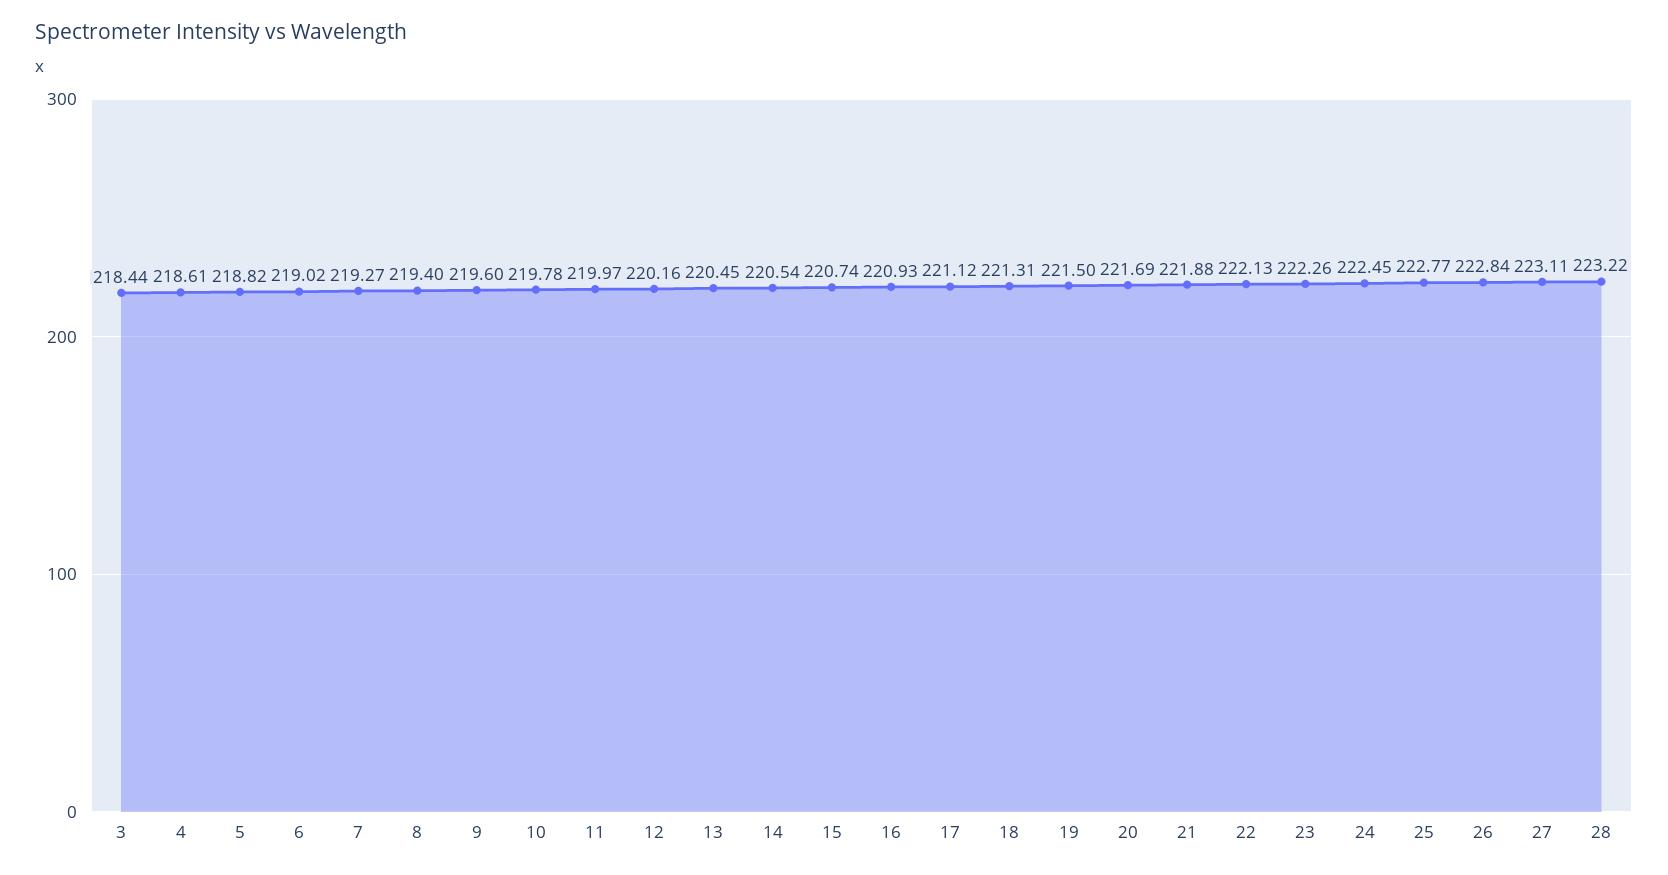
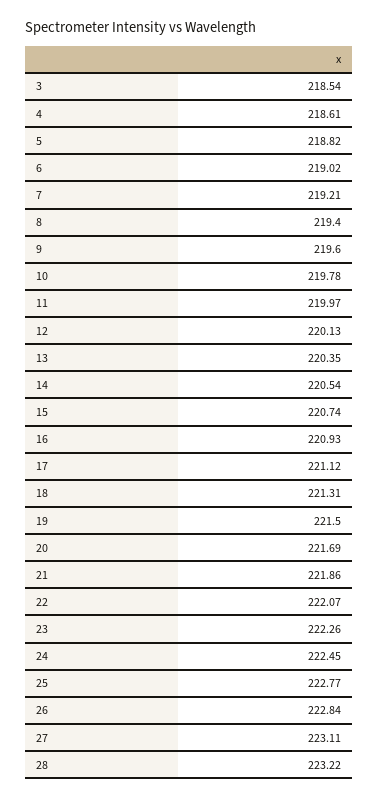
3: 218.44 -> 218.54
7: 219.27 -> 219.21
12: 220.16 -> 220.13
13: 220.45 -> 220.35
21: 221.88 -> 221.86
22: 222.13 -> 222.07

